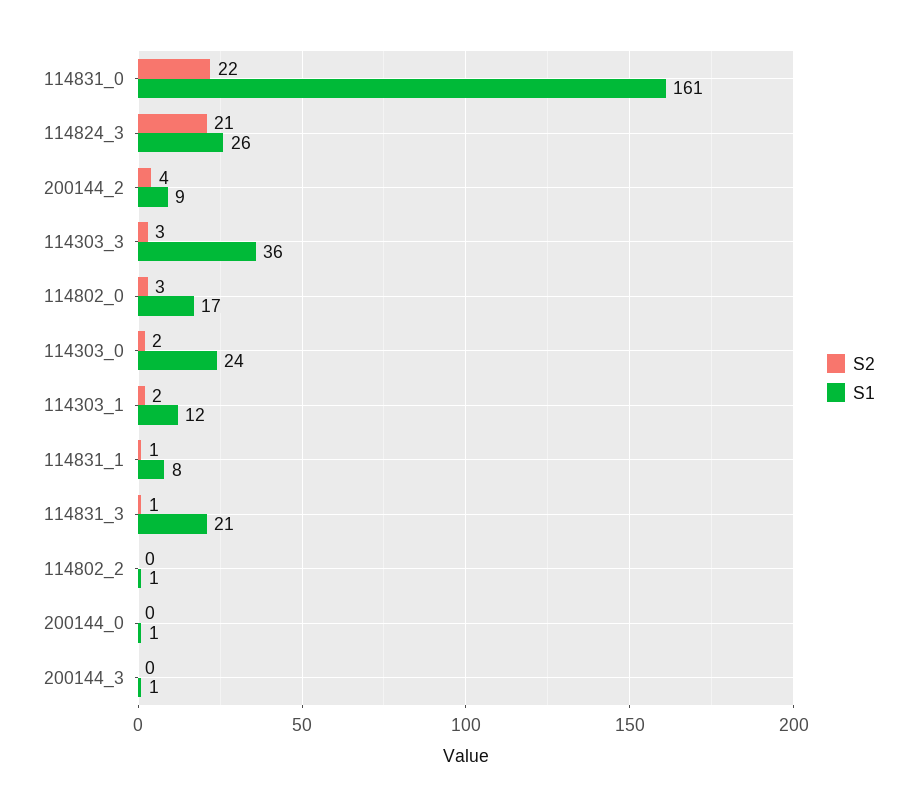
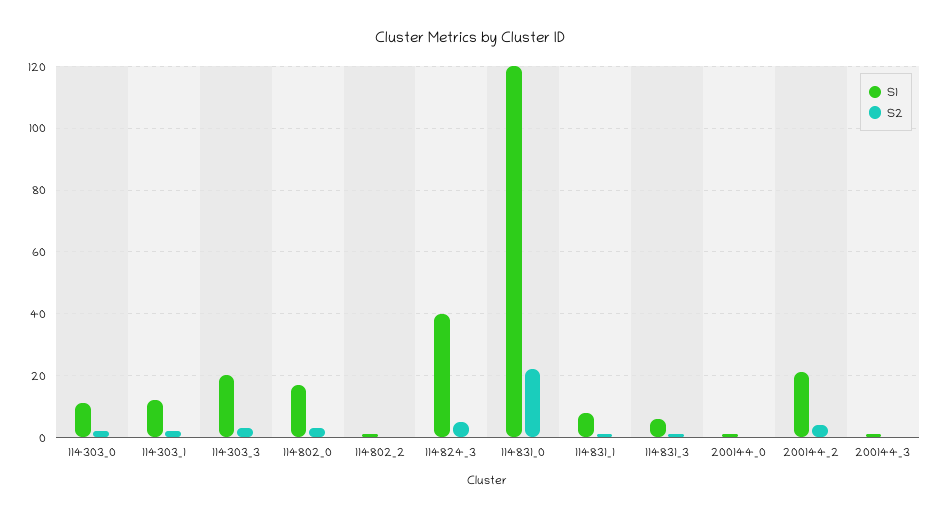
S1, 114831_0: 161 -> 120
S2, 114824_3: 21 -> 5
S1, 114824_3: 26 -> 40
S1, 200144_2: 9 -> 20
S1, 114303_3: 36 -> 20
S1, 114303_0: 24 -> 10
S1, 114831_3: 21 -> 5

